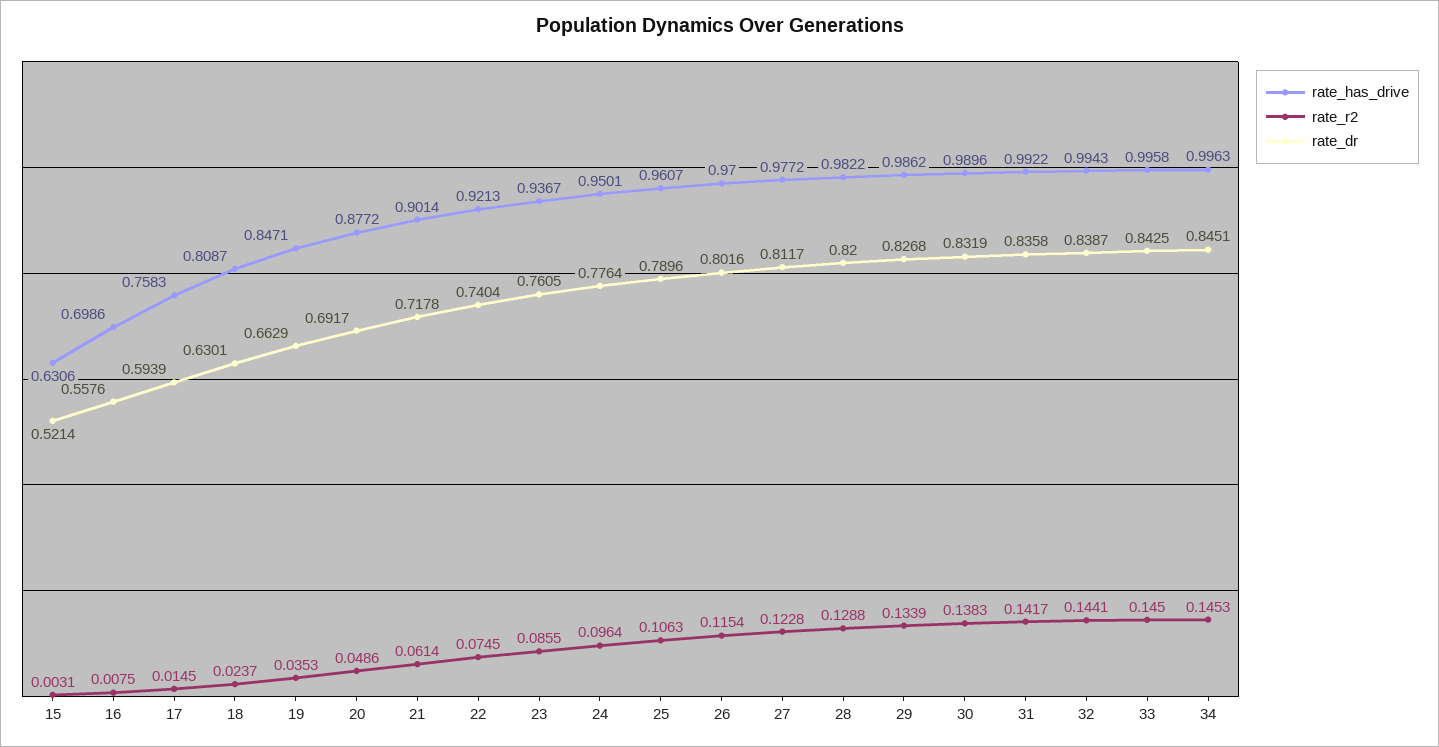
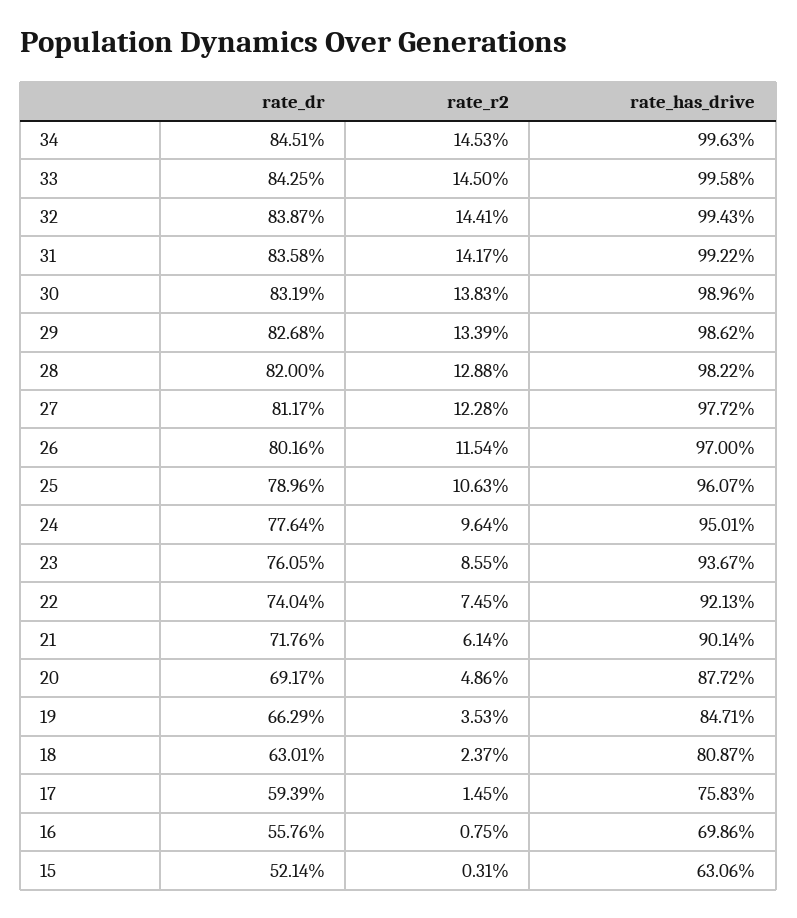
rate_dr, 21: 0.7178 -> 0.7176

